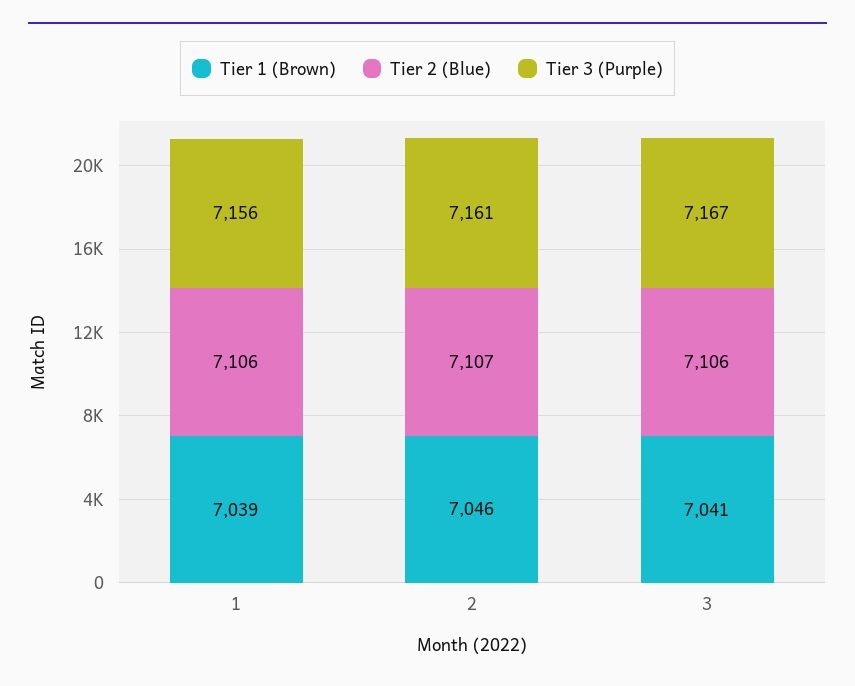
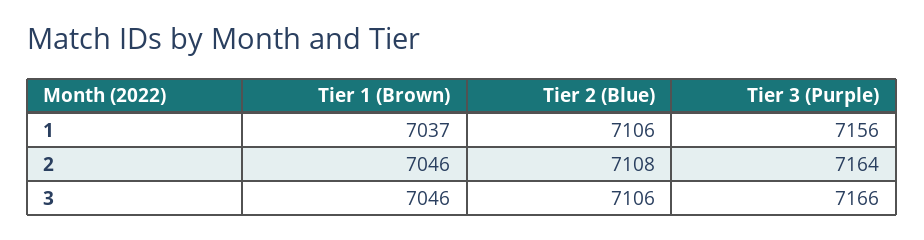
Tier 1 (Brown), 1: 7039 -> 7037
Tier 2 (Blue), 2: 7107 -> 7108
Tier 3 (Purple), 2: 7161 -> 7164
Tier 1 (Brown), 3: 7041 -> 7046
Tier 3 (Purple), 3: 7167 -> 7166

